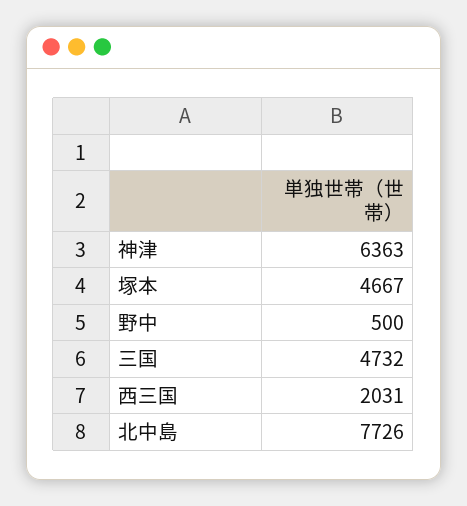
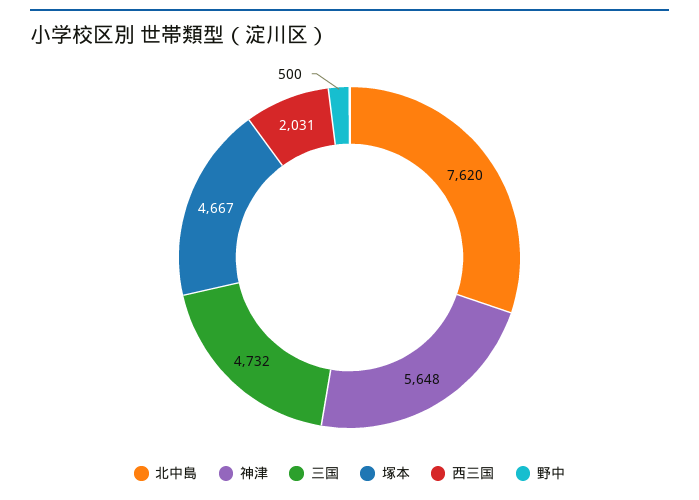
神津: 6363 -> 5648
北中島: 7726 -> 7620

